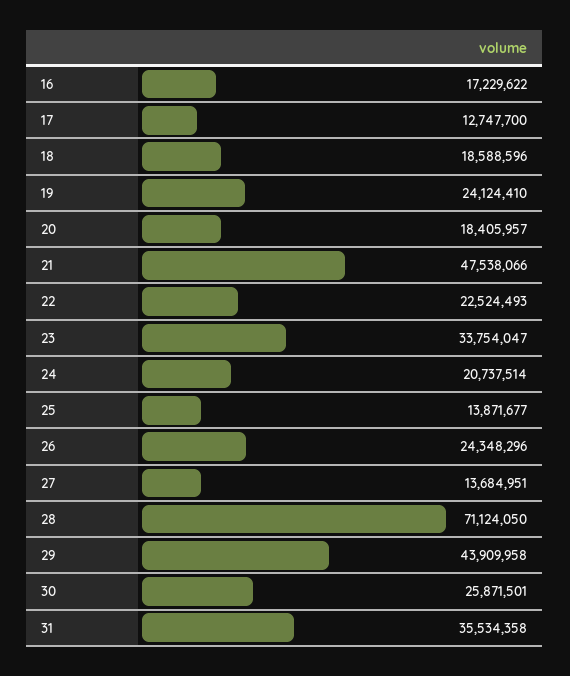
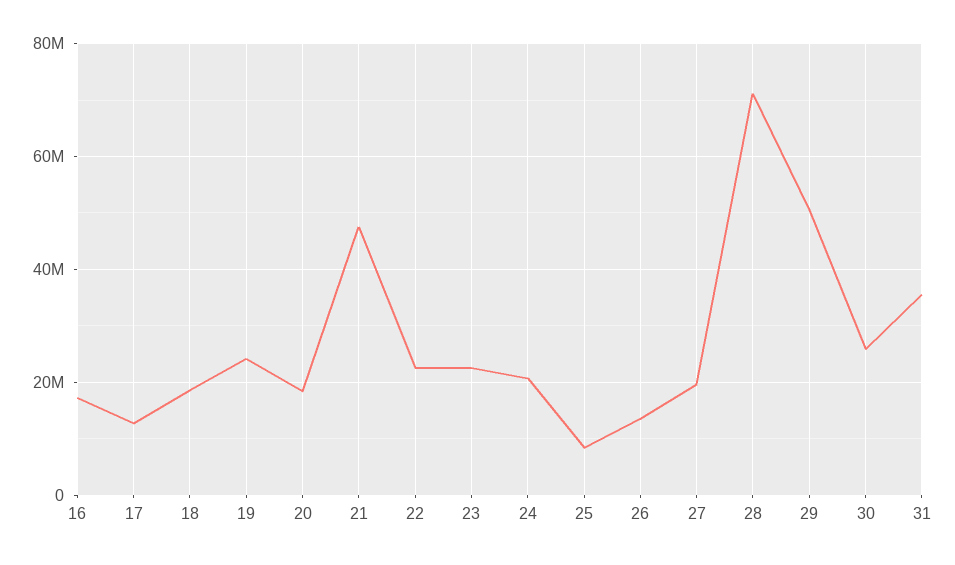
23: 33754047 -> 22000000
25: 13871677 -> 8000000
26: 24348296 -> 14000000
27: 13684951 -> 20000000
29: 43909958 -> 50000000

